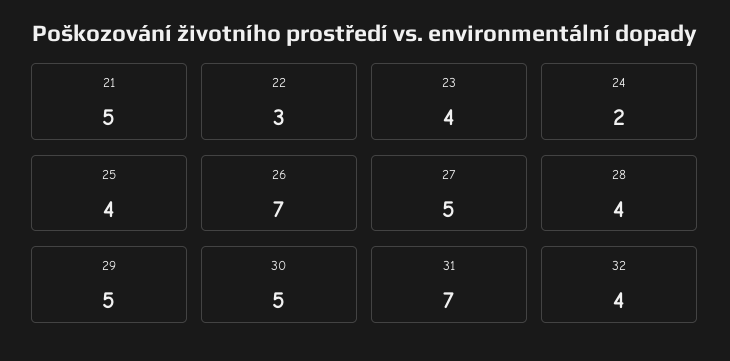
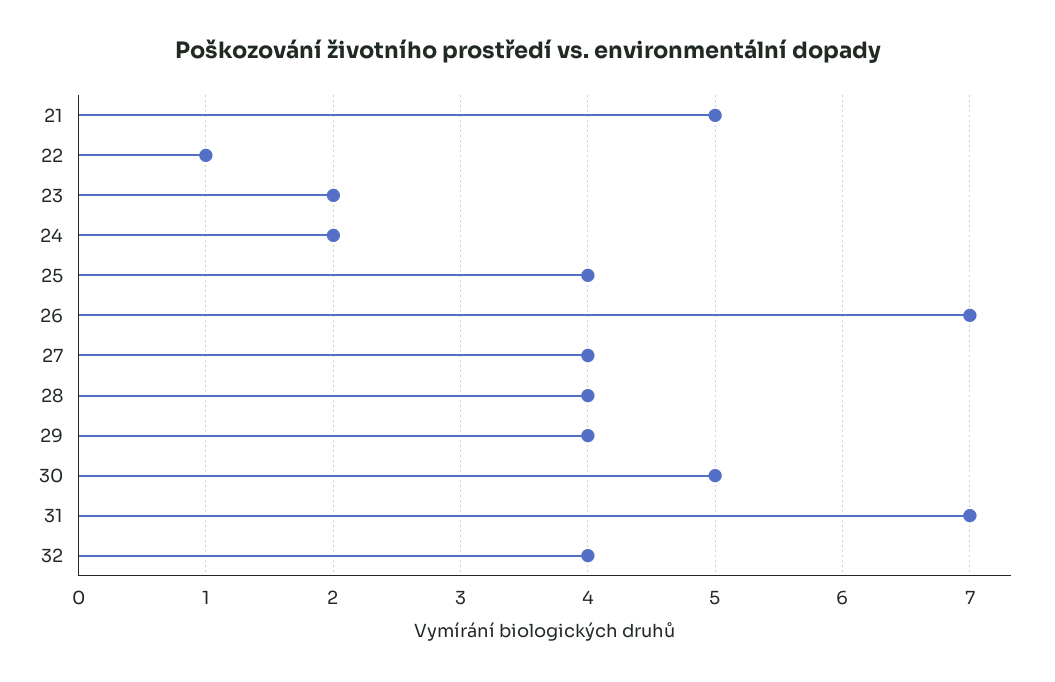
22: 3 -> 1
23: 4 -> 2
27: 5 -> 4
29: 5 -> 4

